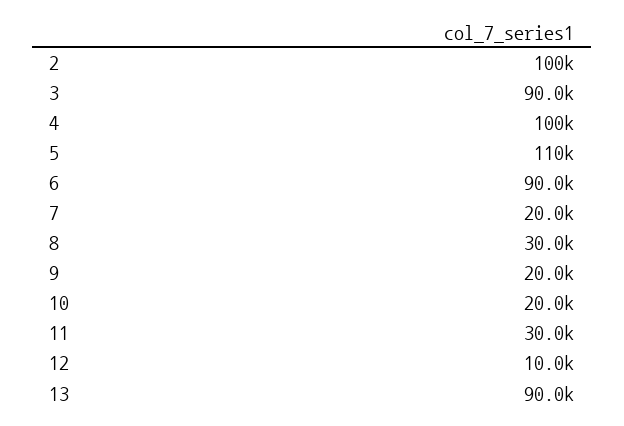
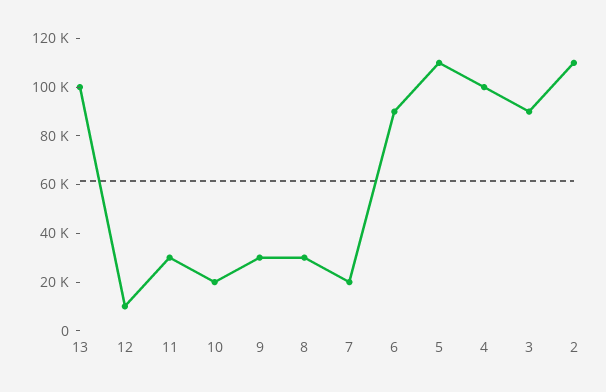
2: 100000 -> 110000
9: 20000 -> 30000
13: 90000 -> 100000

